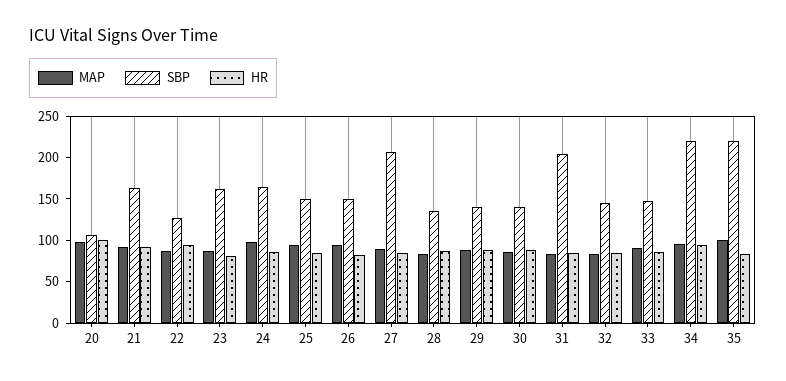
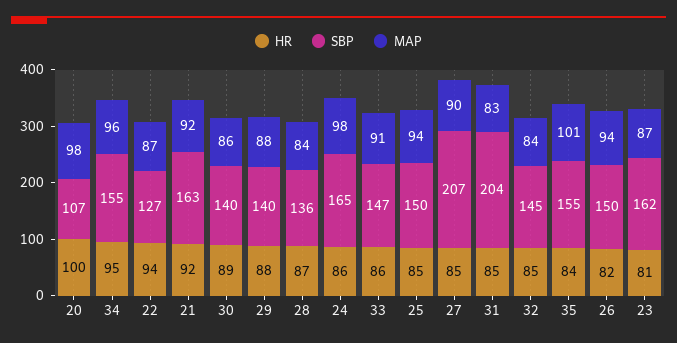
SBP, 34: 220 -> 155
SBP, 35: 220 -> 155

